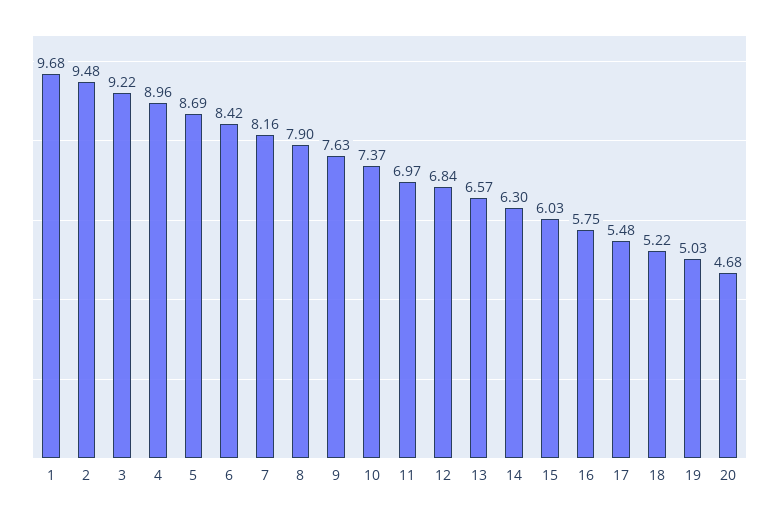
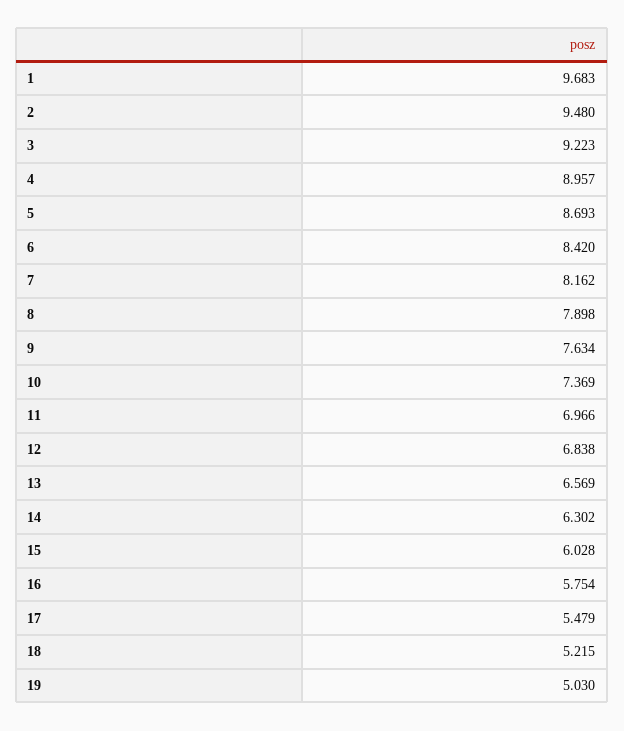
20: 4.68 -> none

